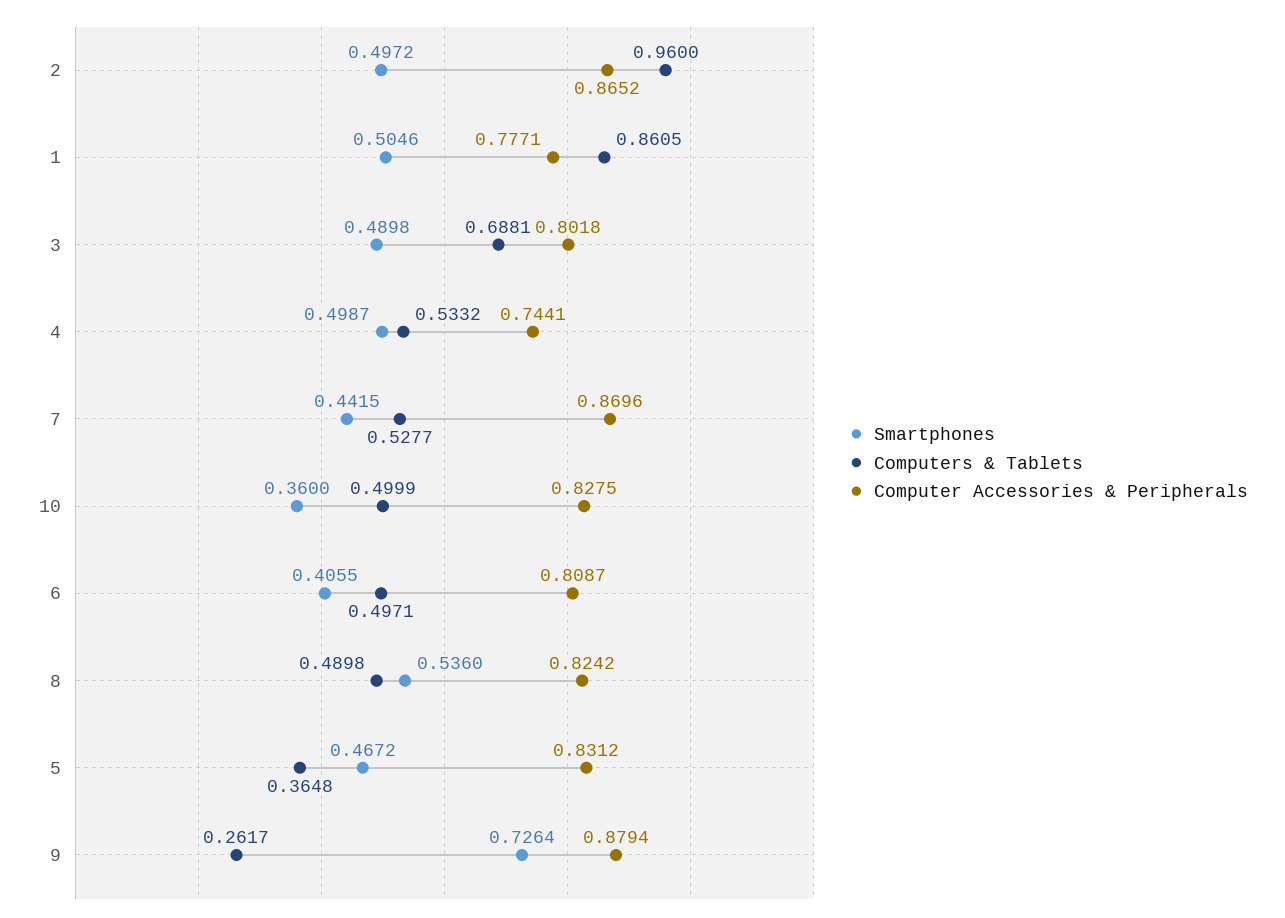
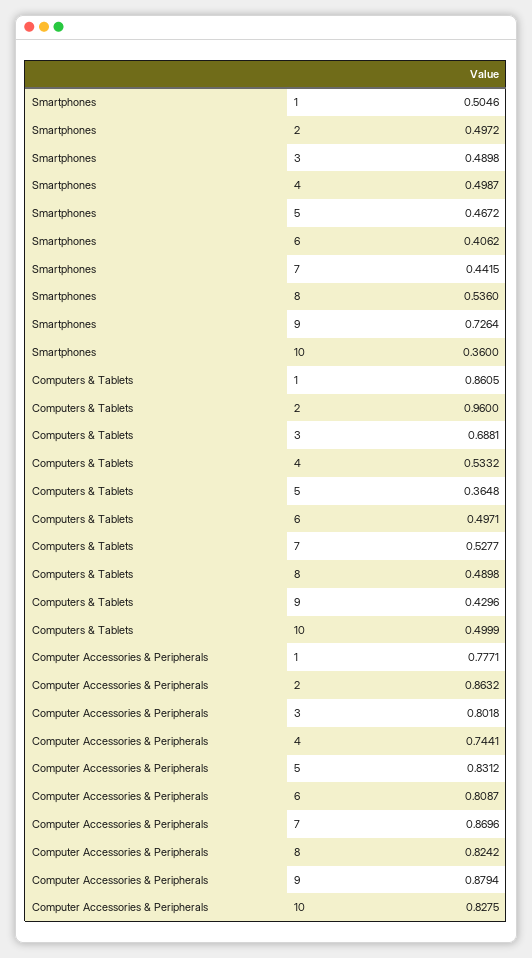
Computer Accessories & Peripherals, 2: 0.8652 -> 0.8632
Smartphones, 6: 0.4055 -> 0.4062
Computers & Tablets, 9: 0.2617 -> 0.4296

